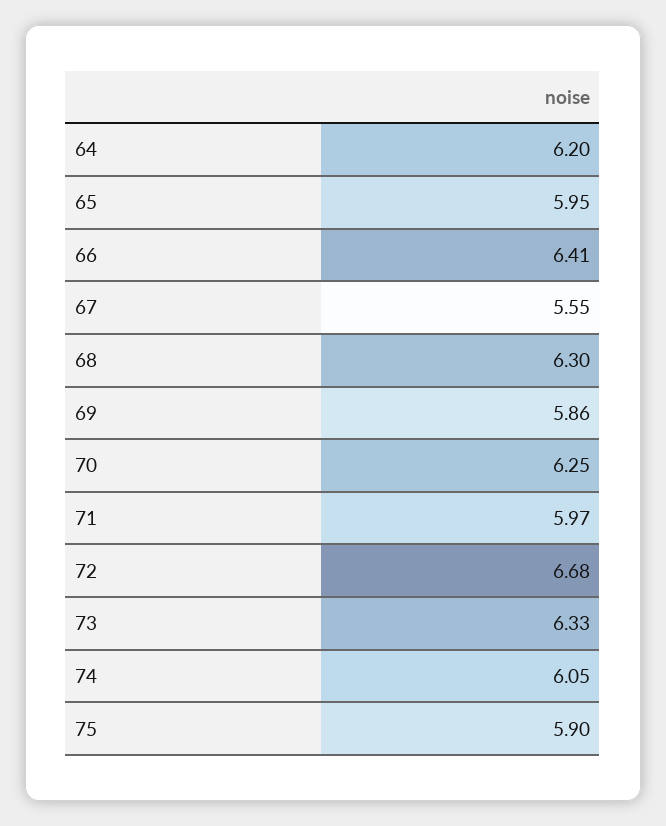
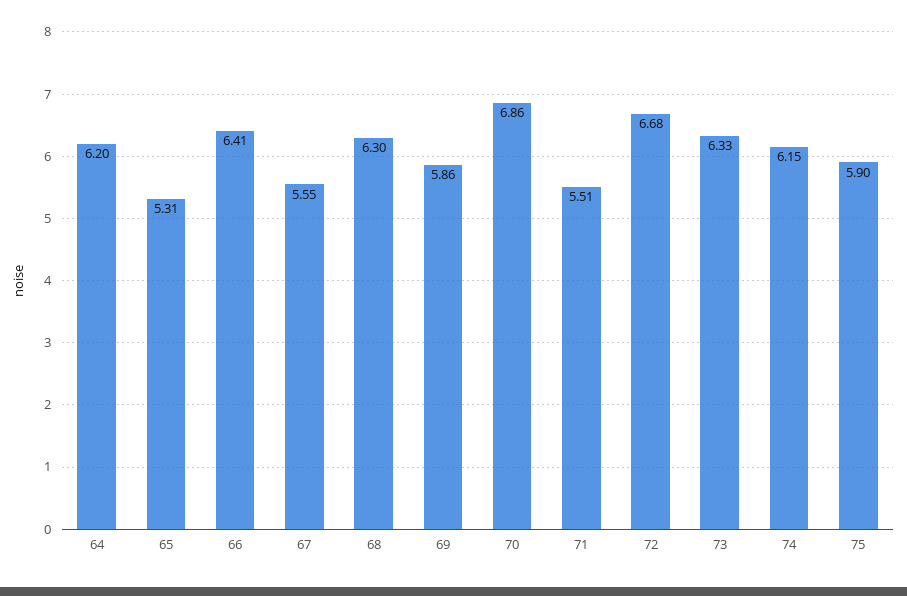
65: 5.95 -> 5.31
70: 6.25 -> 6.86
71: 5.97 -> 5.51
74: 6.05 -> 6.15

